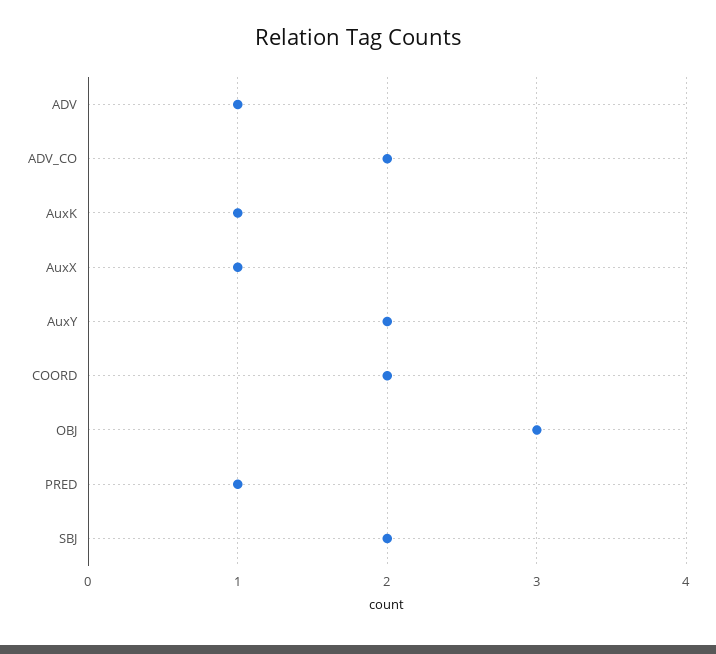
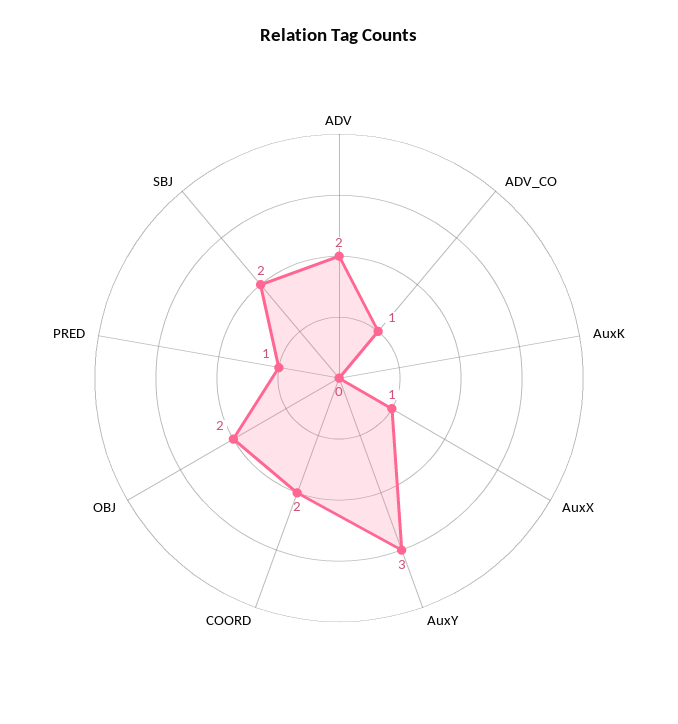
ADV: 1 -> 2
ADV_CO: 2 -> 1
AuxK: 1 -> 0
AuxY: 2 -> 3
OBJ: 3 -> 2

